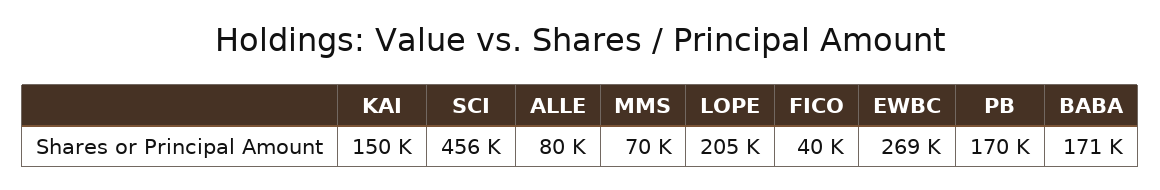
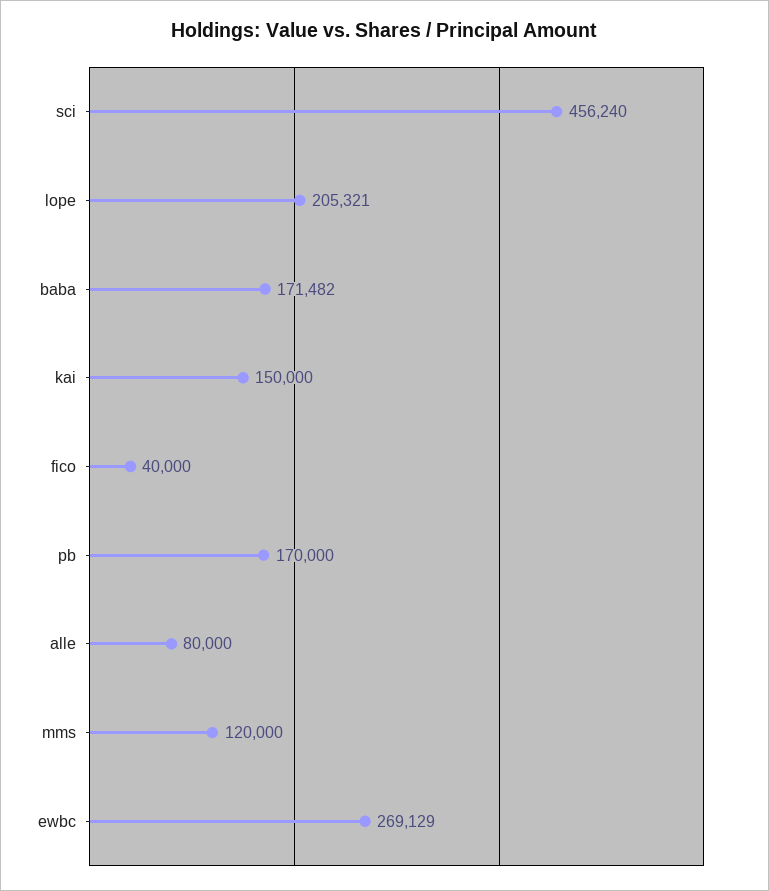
MMS: 70000 -> 120000

